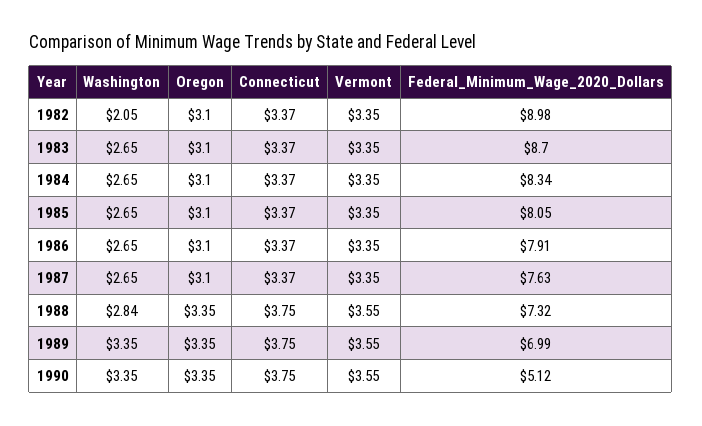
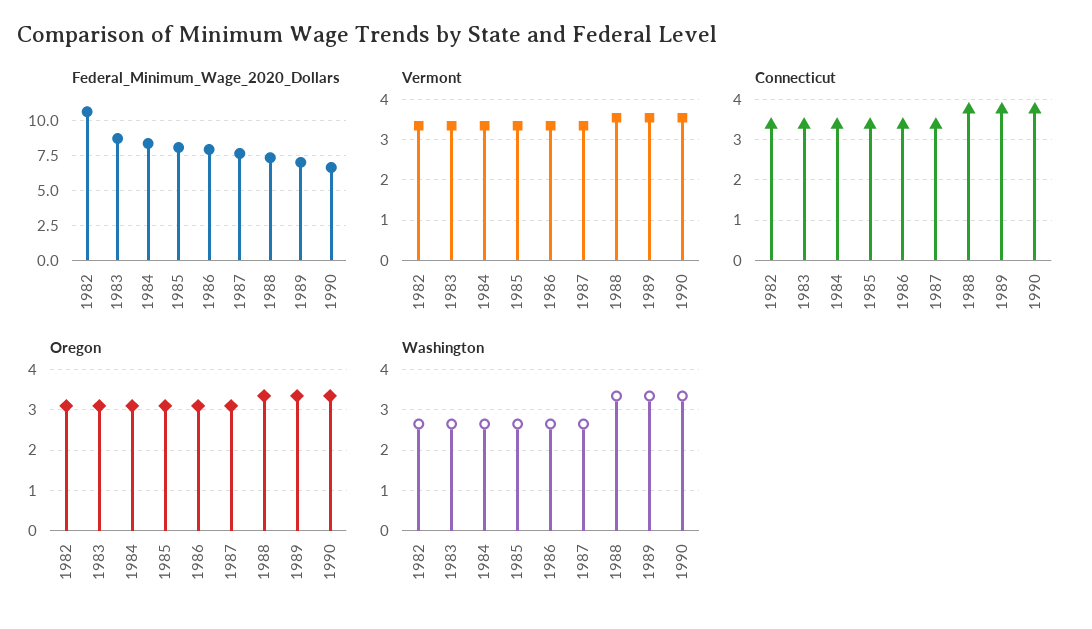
Washington, 1982: 2.05 -> 2.6
Federal_Minimum_Wage_2020_Dollars, 1982: 8.98 -> 10.5
Washington, 1988: 2.84 -> 3.4
Federal_Minimum_Wage_2020_Dollars, 1990: 5.12 -> 6.5

